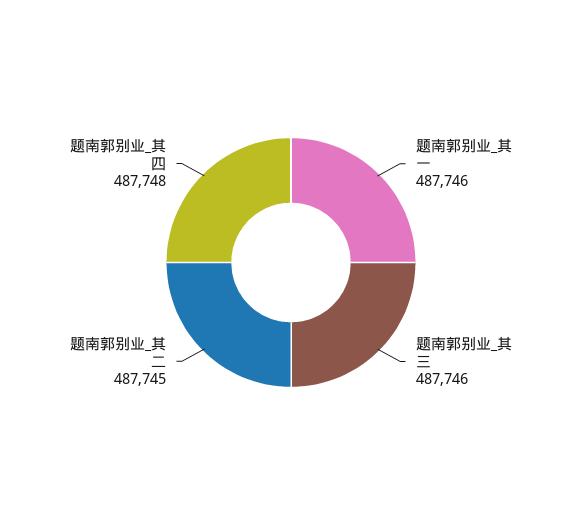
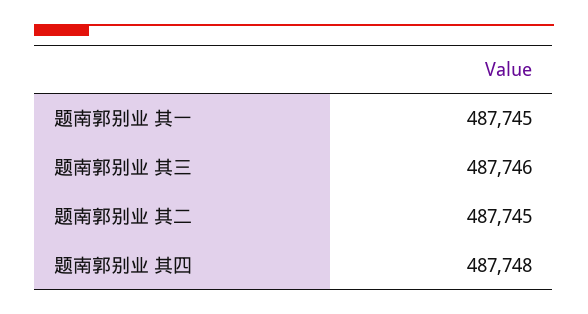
题南郭别业_其一: 487746 -> 487745

